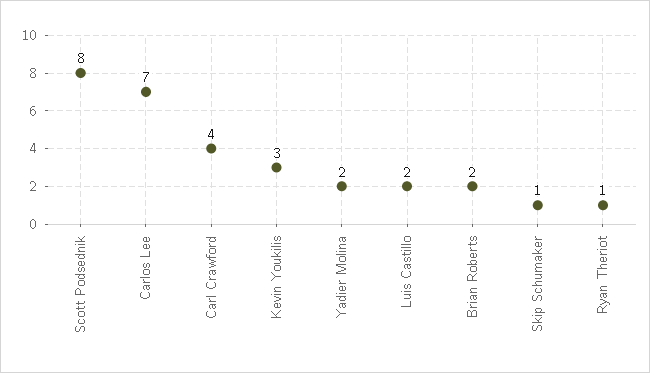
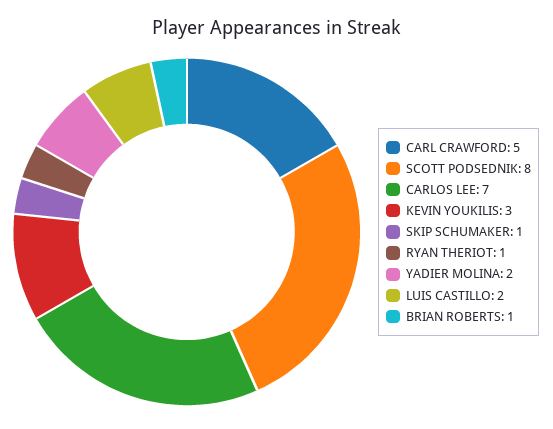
Carl Crawford: 4 -> 5
Brian Roberts: 2 -> 1

